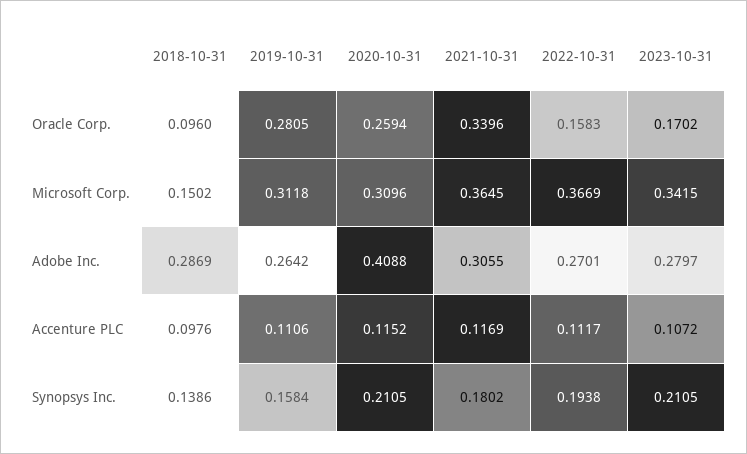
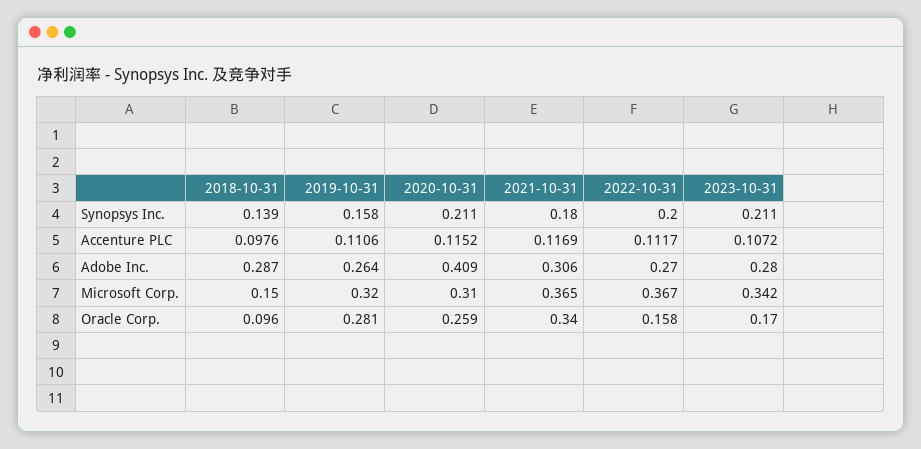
2019-10-31, Microsoft Corp.: 0.3118 -> 0.32
2022-10-31, Synopsys Inc.: 0.1938 -> 0.2

